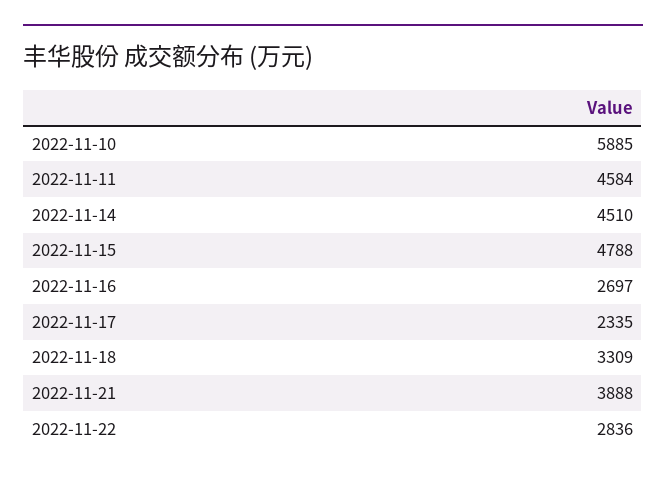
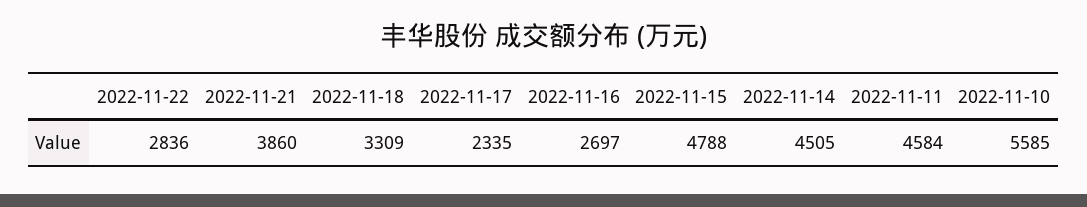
2022-11-10: 5885 -> 5585
2022-11-14: 4510 -> 4505
2022-11-21: 3888 -> 3860

